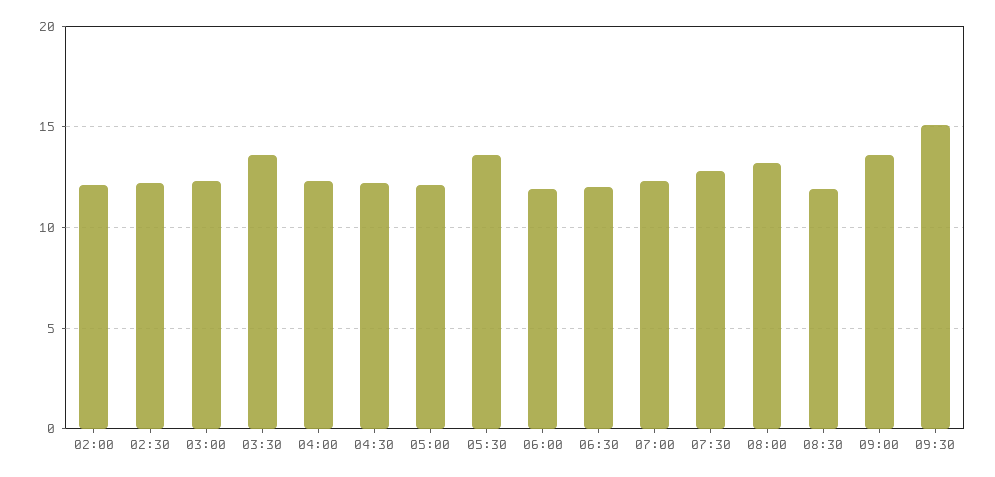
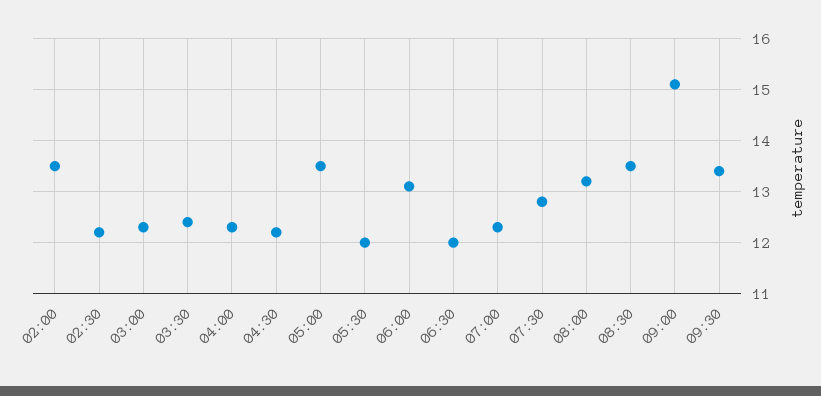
02:00: 12 -> 13.5
03:30: 13.5 -> 12.5
05:00: 12 -> 13.5
05:30: 13.5 -> 12
06:00: 12 -> 13
08:30: 12 -> 13.5
09:00: 13.5 -> 15
09:30: 15 -> 13.5

